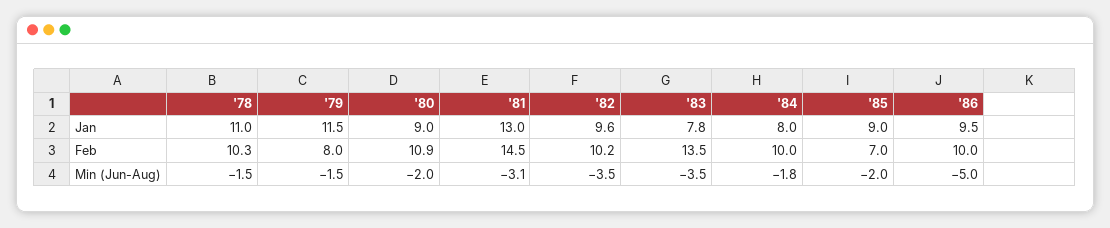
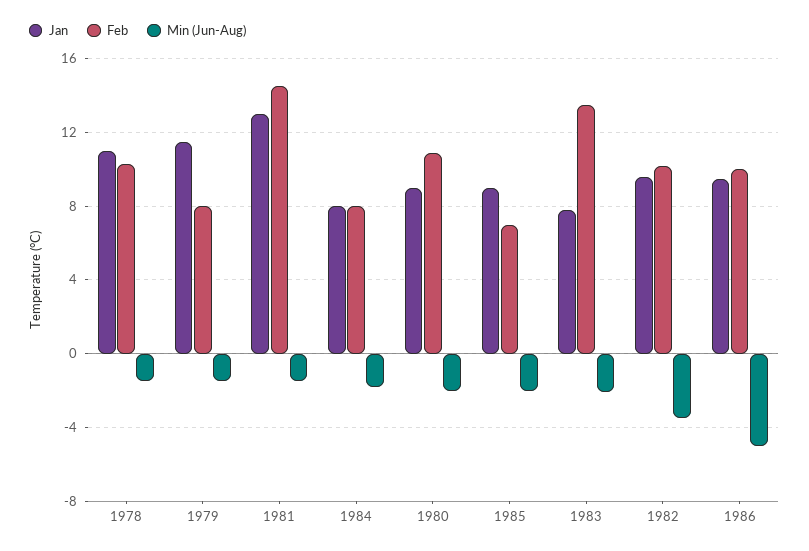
Feb, '84: 10 -> 8
Min (Jun-Aug), '81: -3.1 -> -1.5
Min (Jun-Aug), '83: -3.5 -> -2

